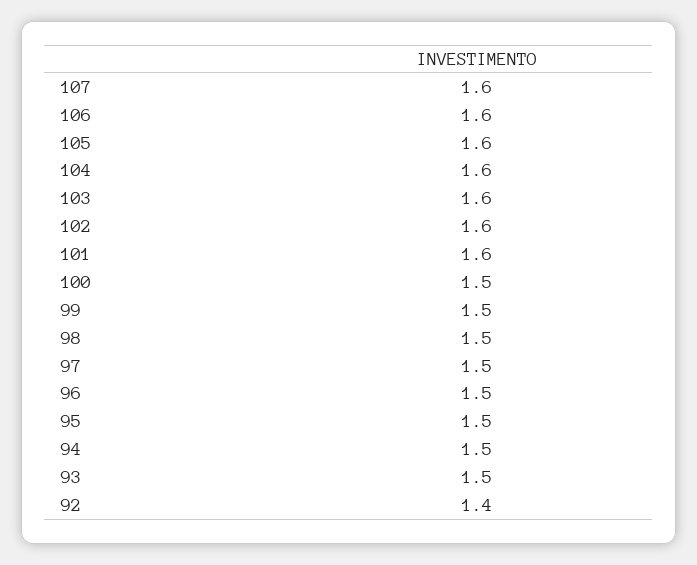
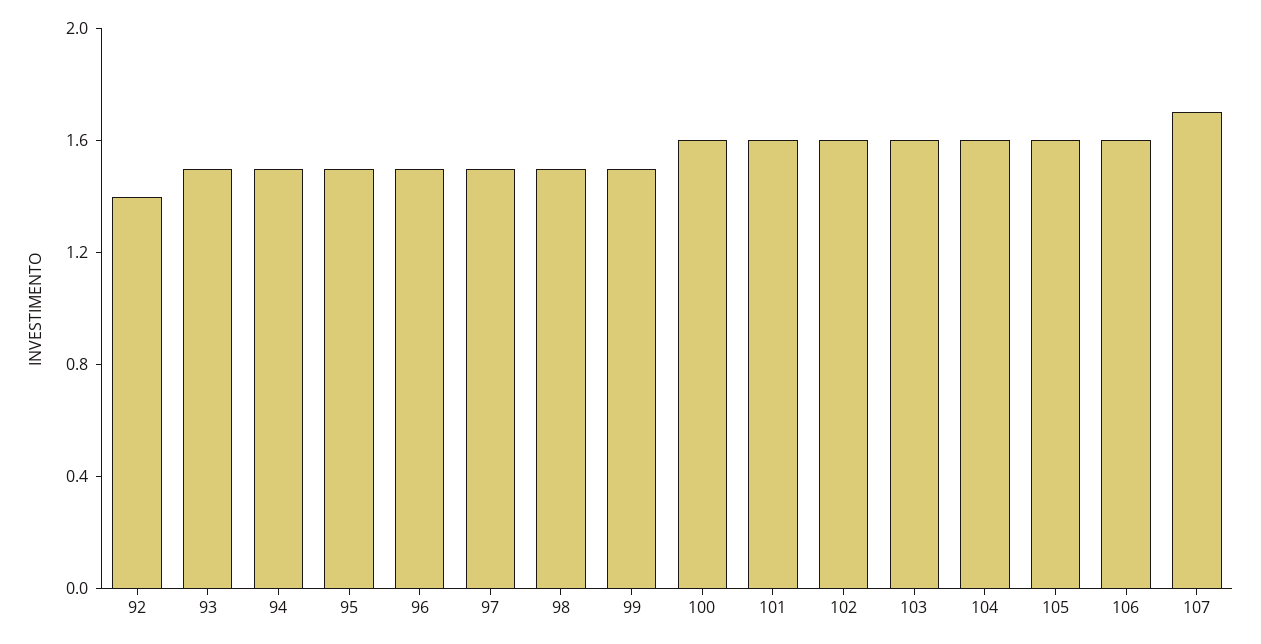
107: 1.6 -> 1.7
100: 1.5 -> 1.6

